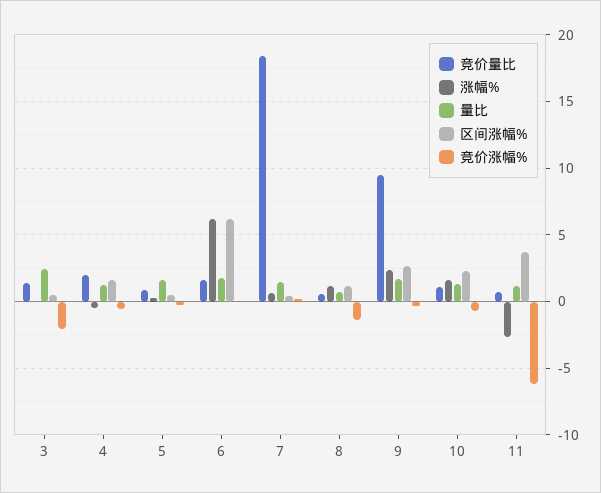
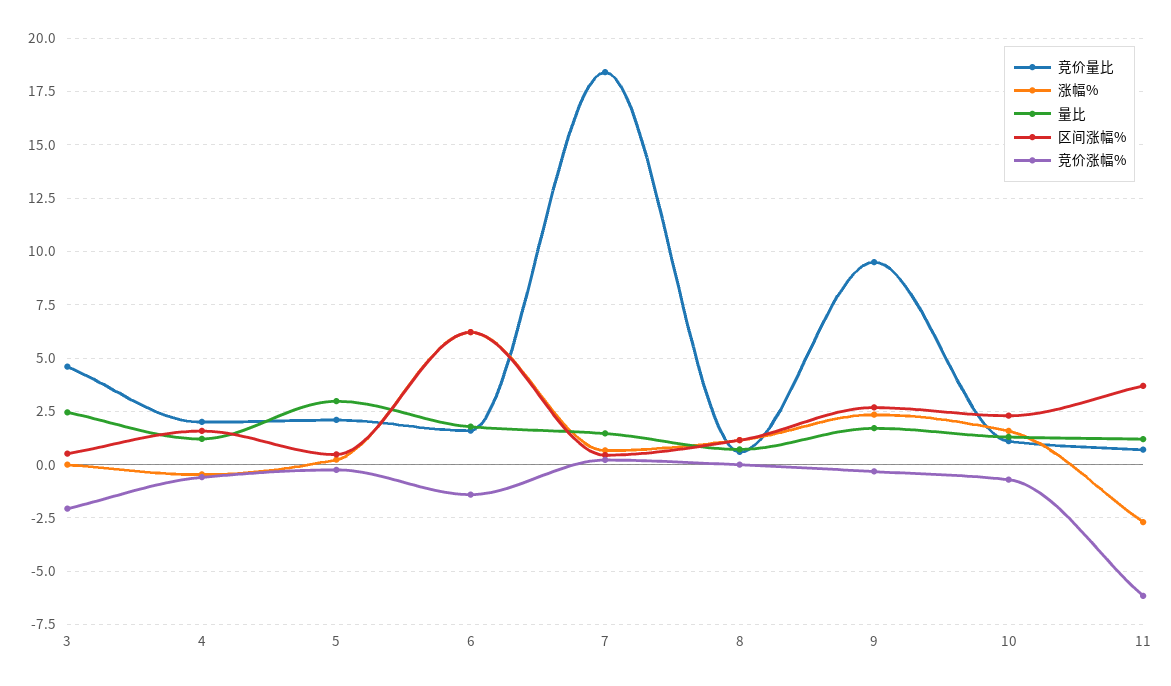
竞价量比, 3: 1.5 -> 4.5
竞价量比, 5: 1 -> 2
量比, 5: 1.5 -> 3
竞价涨幅%, 6: 0 -> -1.5
竞价涨幅%, 8: -1.5 -> 0

